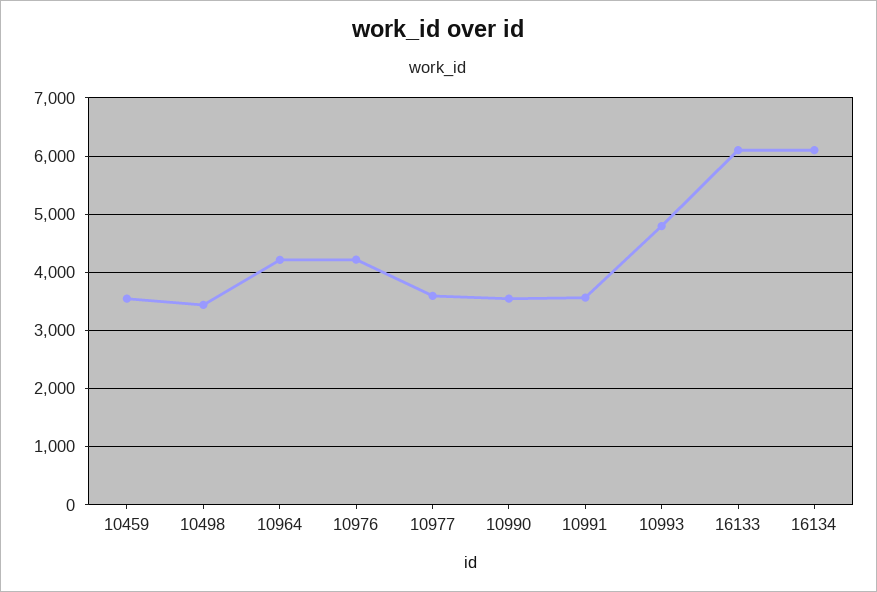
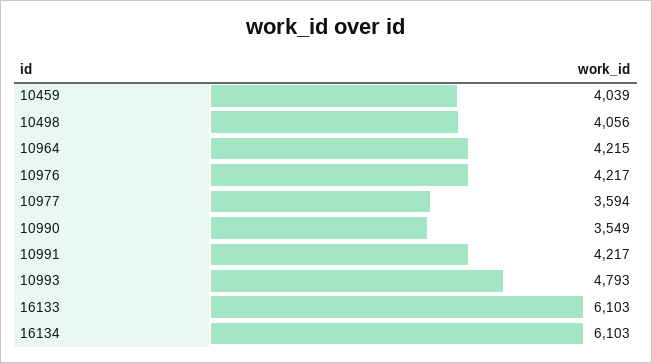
10459: 3600 -> 4039
10498: 3400 -> 4056
10991: 3600 -> 4217

